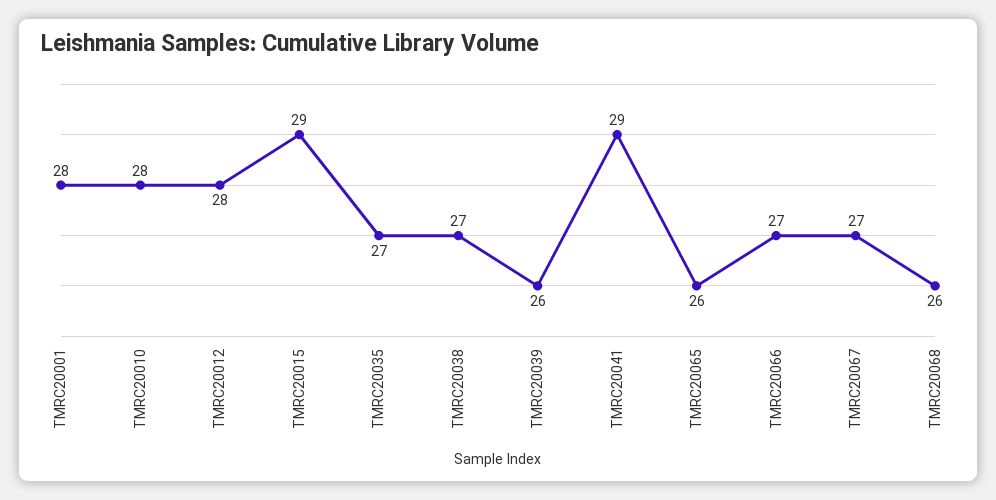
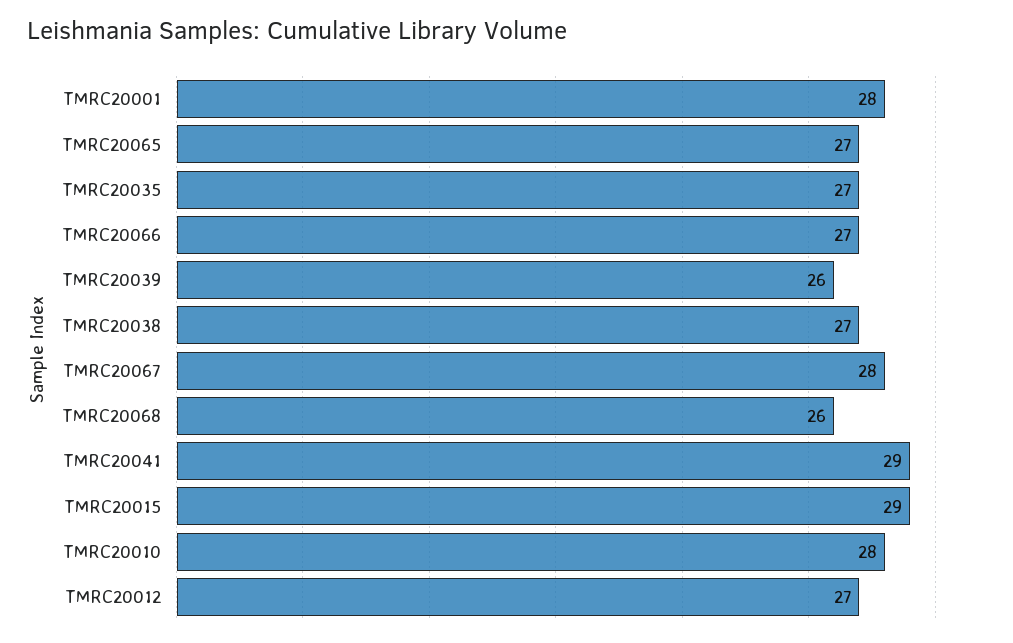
TMRC20012: 28 -> 27
TMRC20065: 26 -> 27
TMRC20067: 27 -> 28

